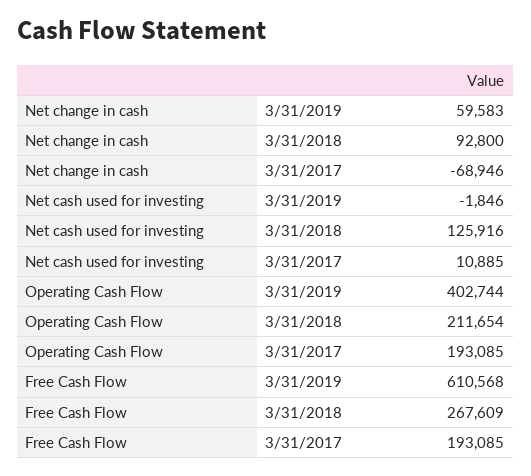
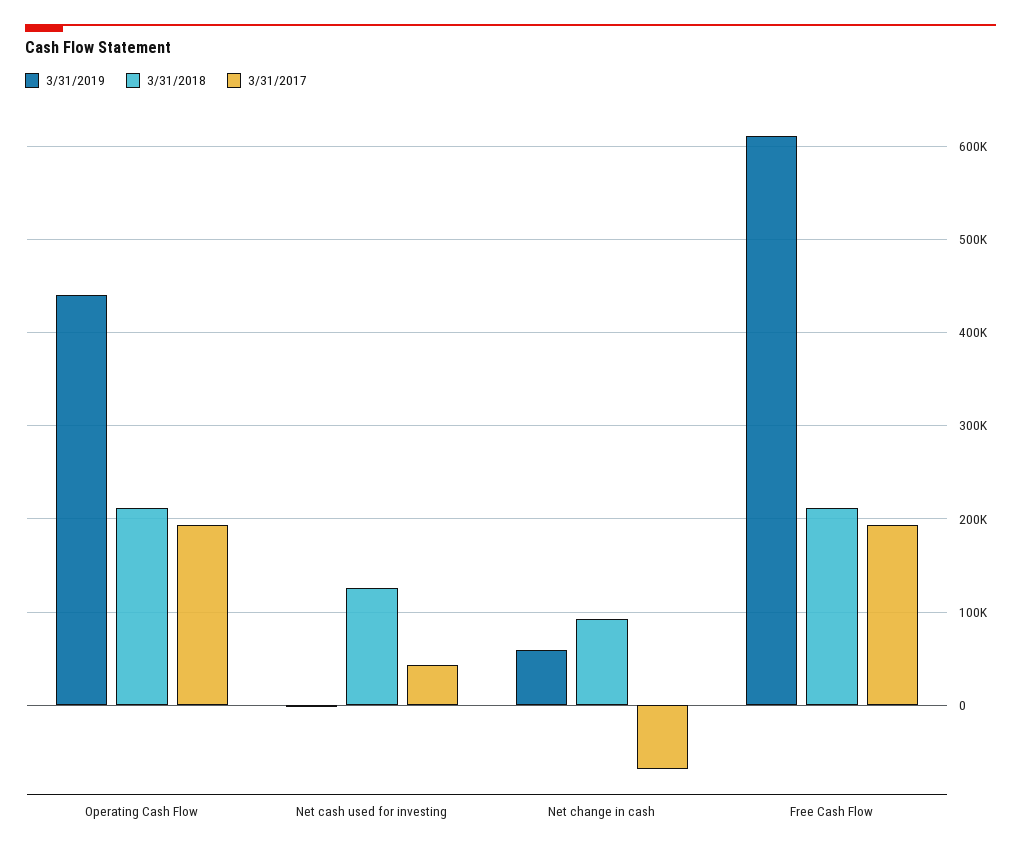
3/31/2017, Net cash used for investing: 10885 -> 40000
3/31/2019, Operating Cash Flow: 402744 -> 440000
3/31/2018, Free Cash Flow: 267609 -> 210000

